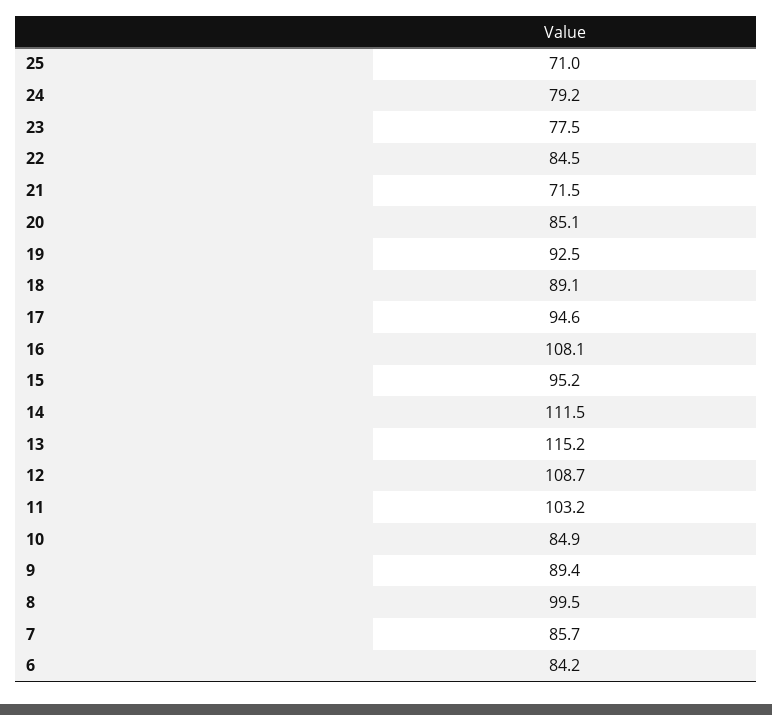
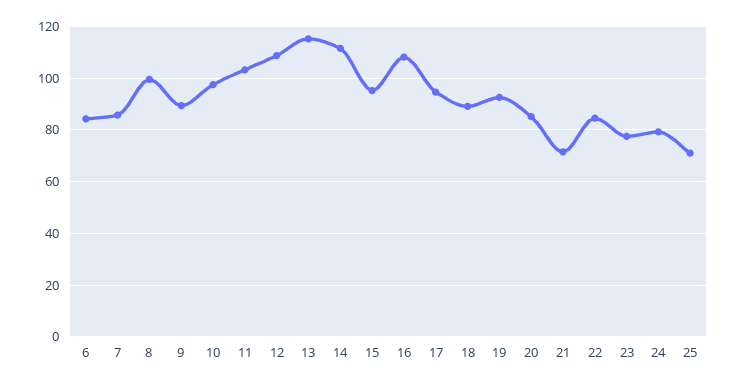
10: 84.9 -> 97.5

